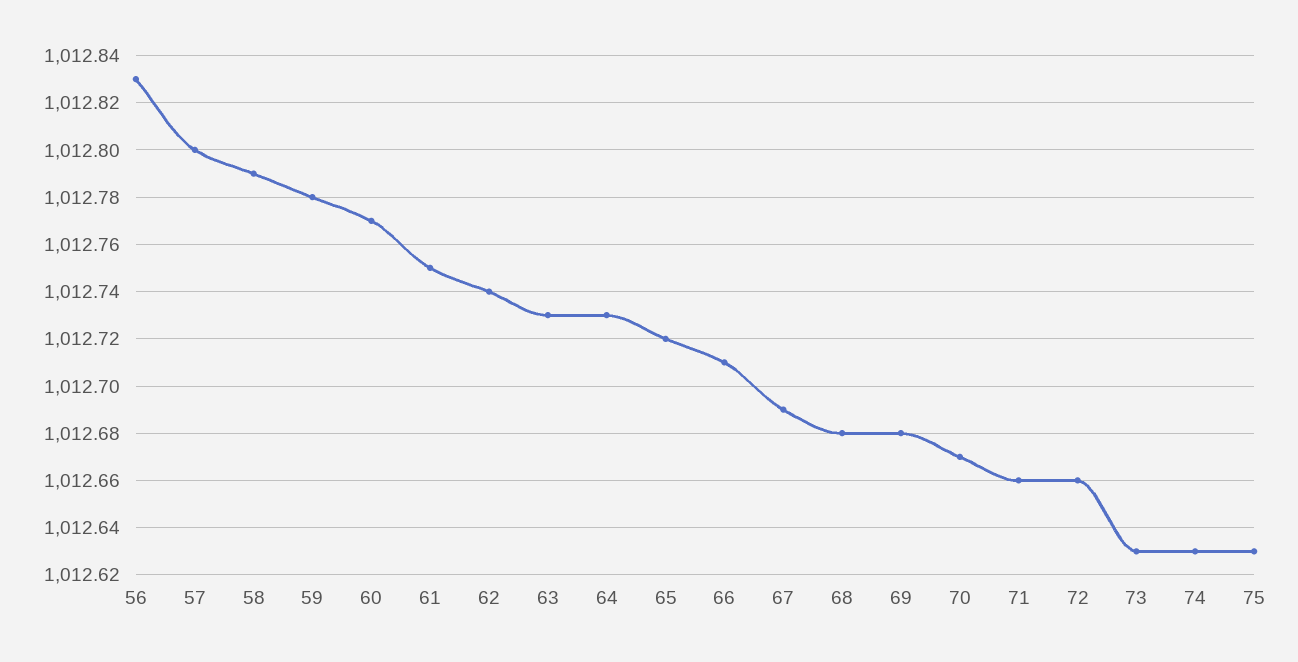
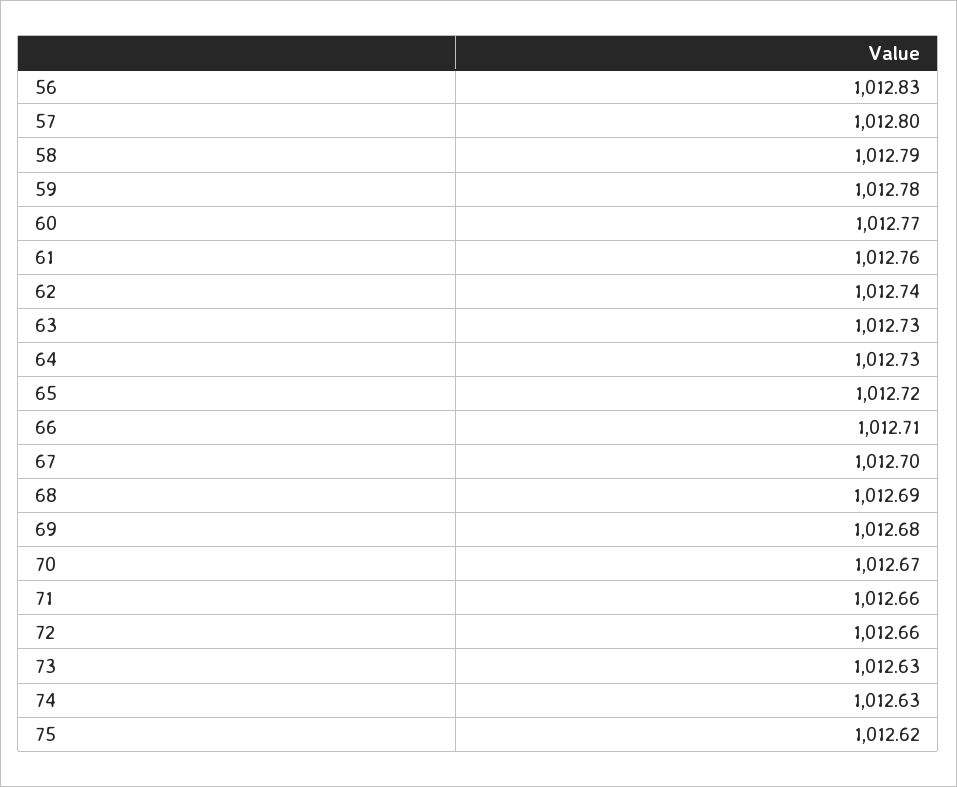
61: 1012.75 -> 1012.76
67: 1012.69 -> 1012.7
68: 1012.68 -> 1012.69
75: 1012.63 -> 1012.62

